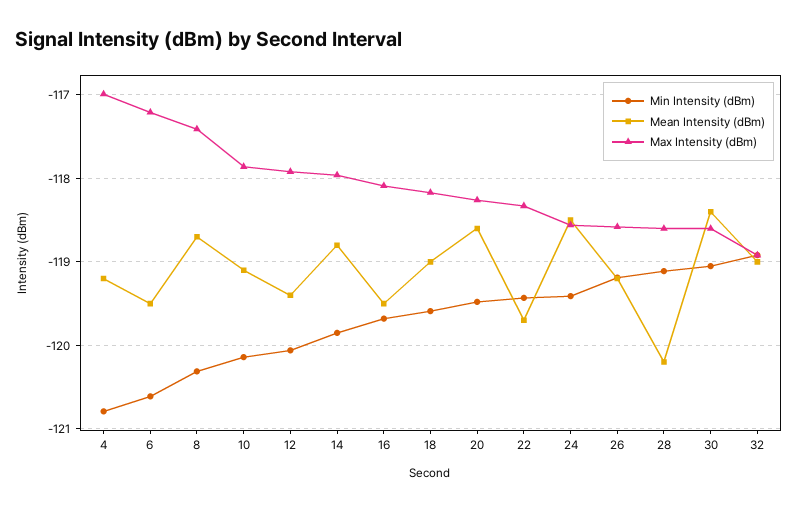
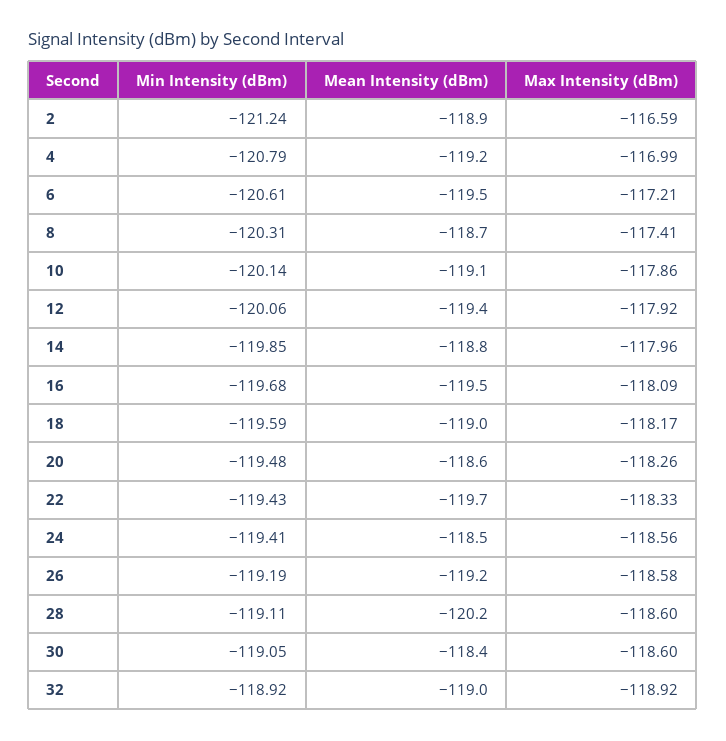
Min Intensity (dBm), 2: none -> -121.24
Mean Intensity (dBm), 2: none -> -118.9
Max Intensity (dBm), 2: none -> -116.59

